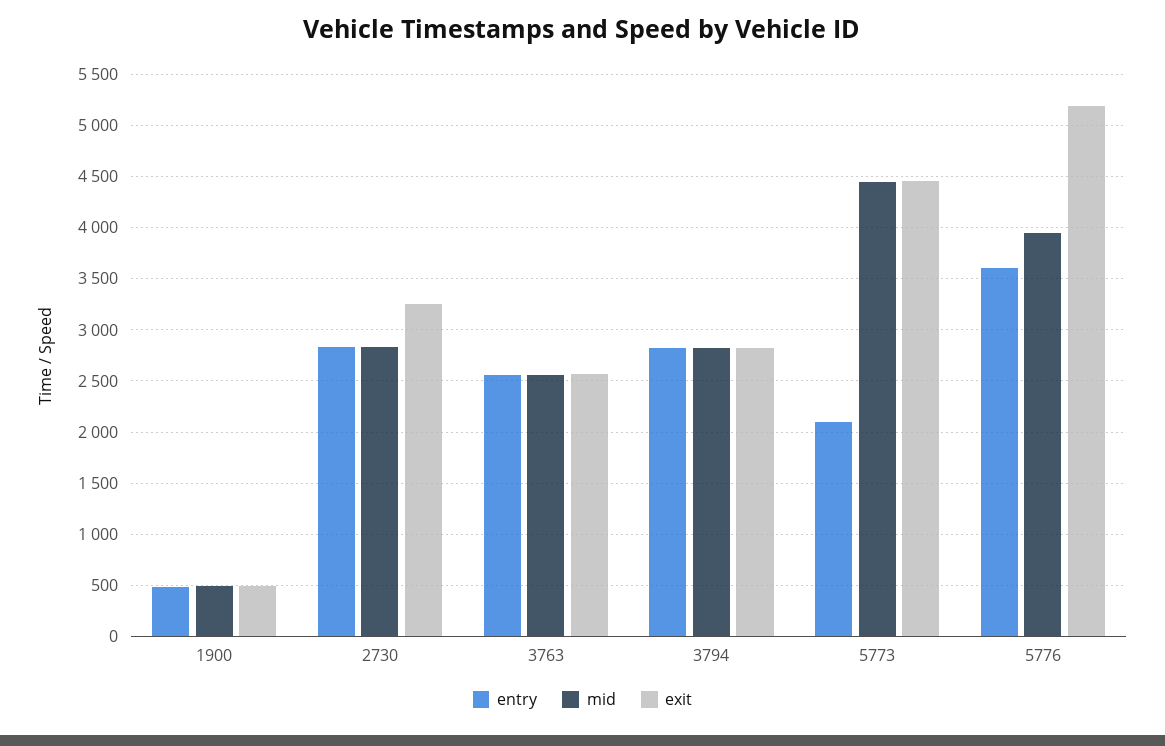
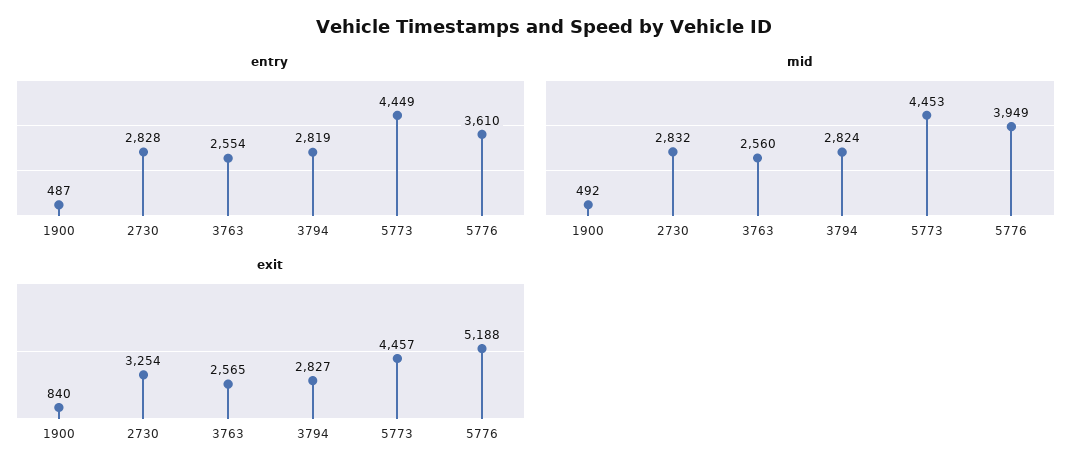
exit, 1900: 500 -> 840
entry, 5773: 2100 -> 4449

